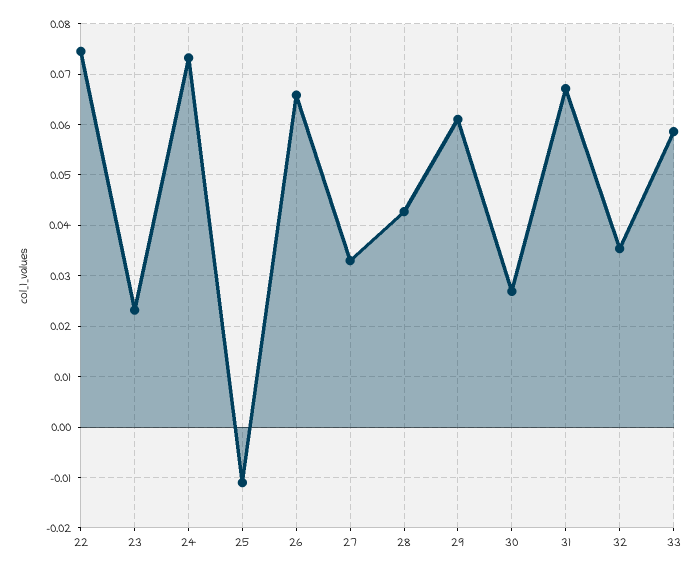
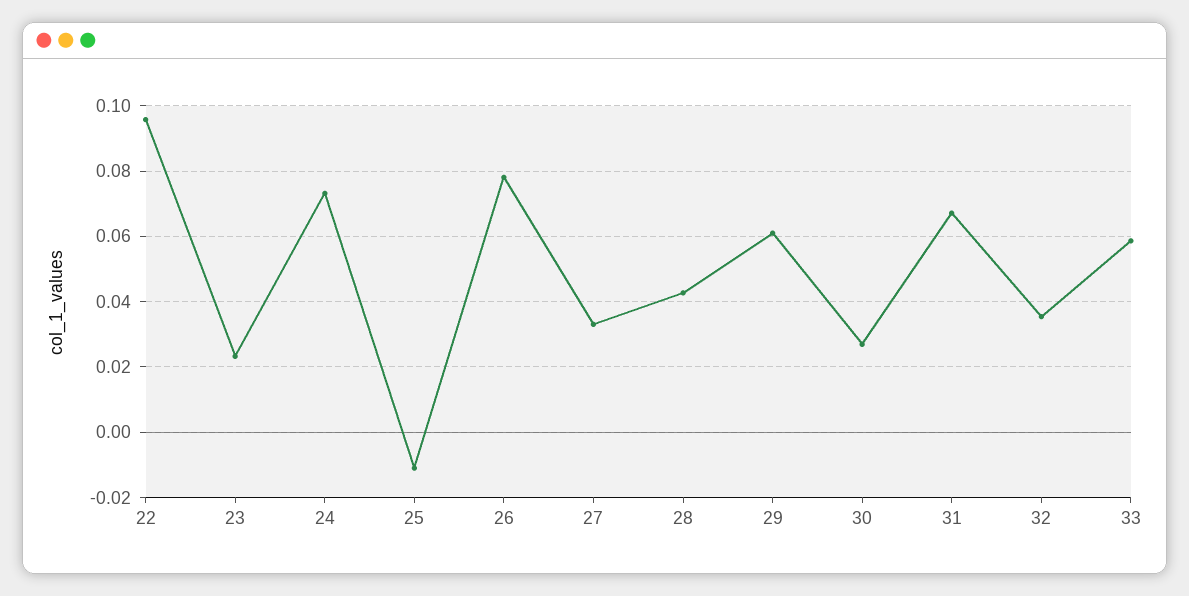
22: 0.074 -> 0.096
26: 0.066 -> 0.078

